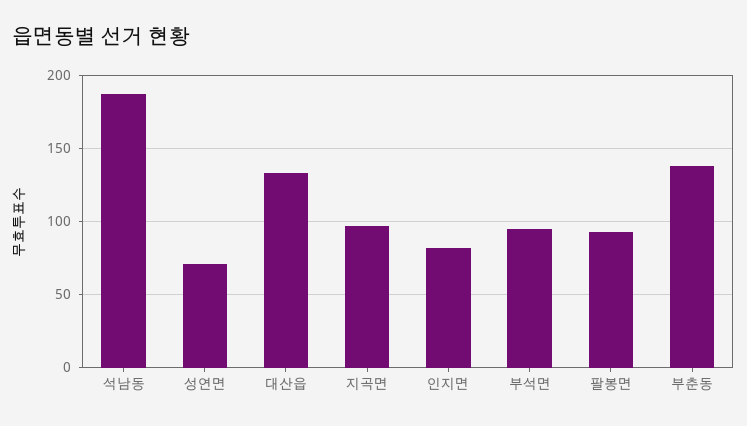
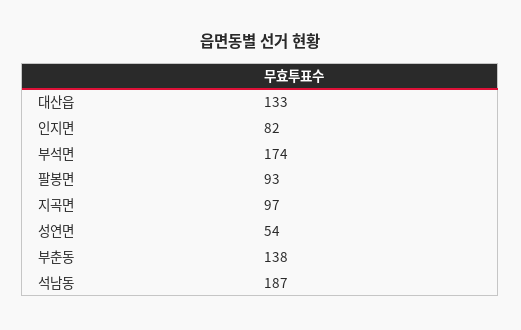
성연면: 70 -> 54
부석면: 95 -> 174

